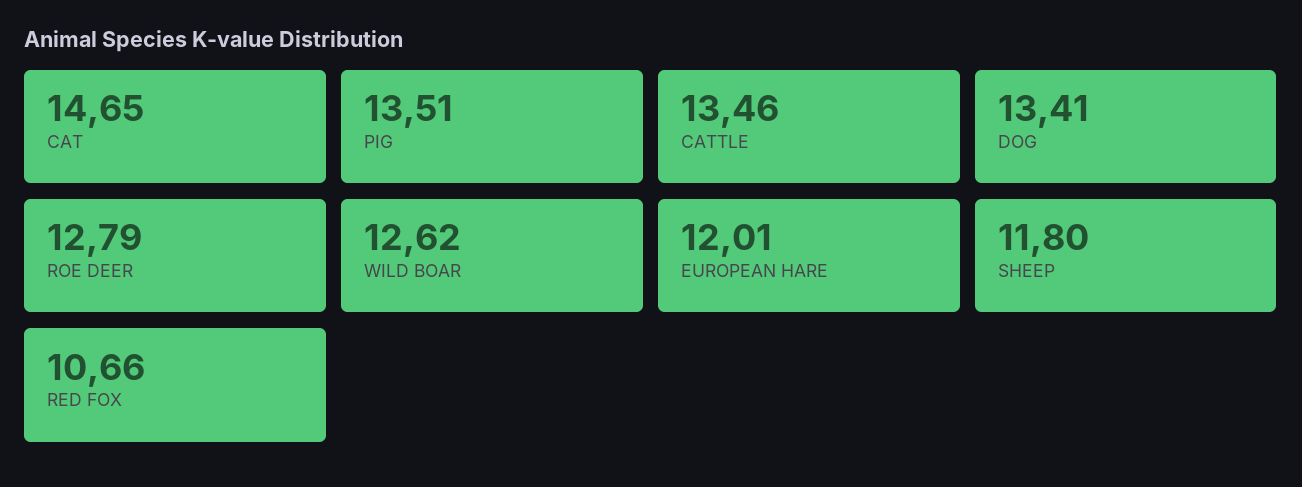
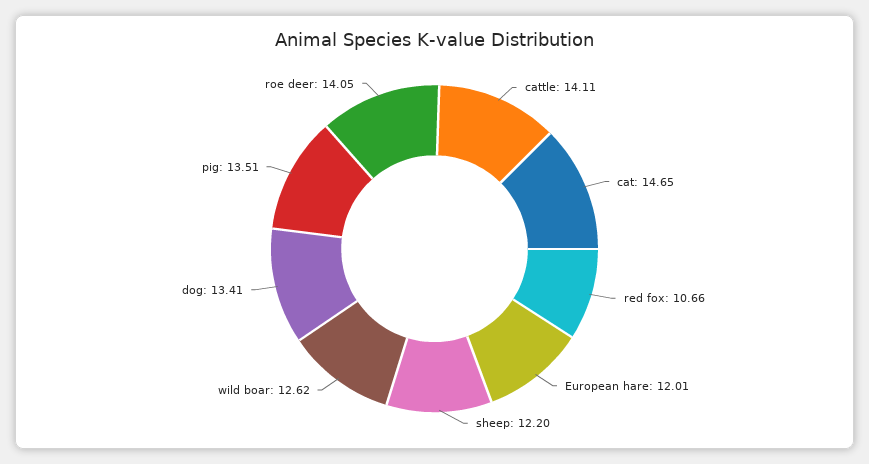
CATTLE: 13.46 -> 14.11
ROE DEER: 12.79 -> 14.05
SHEEP: 11.8 -> 12.2

